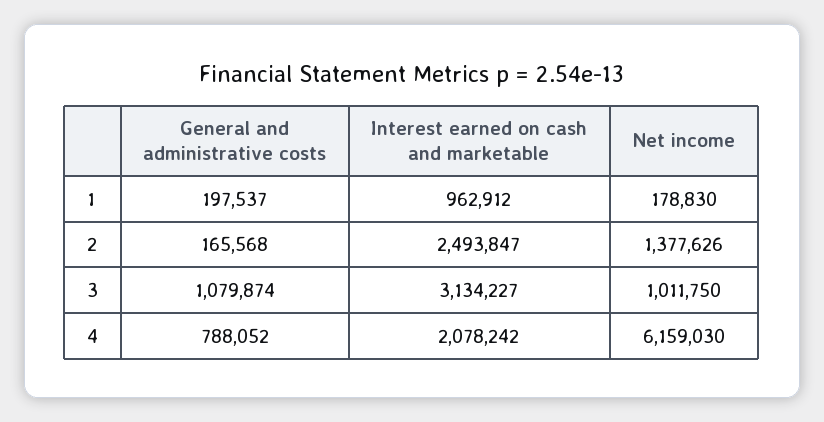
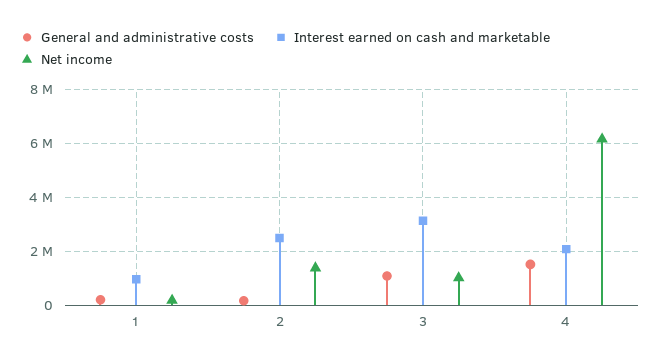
General and administrative costs, 4: 788052 -> 1500000

